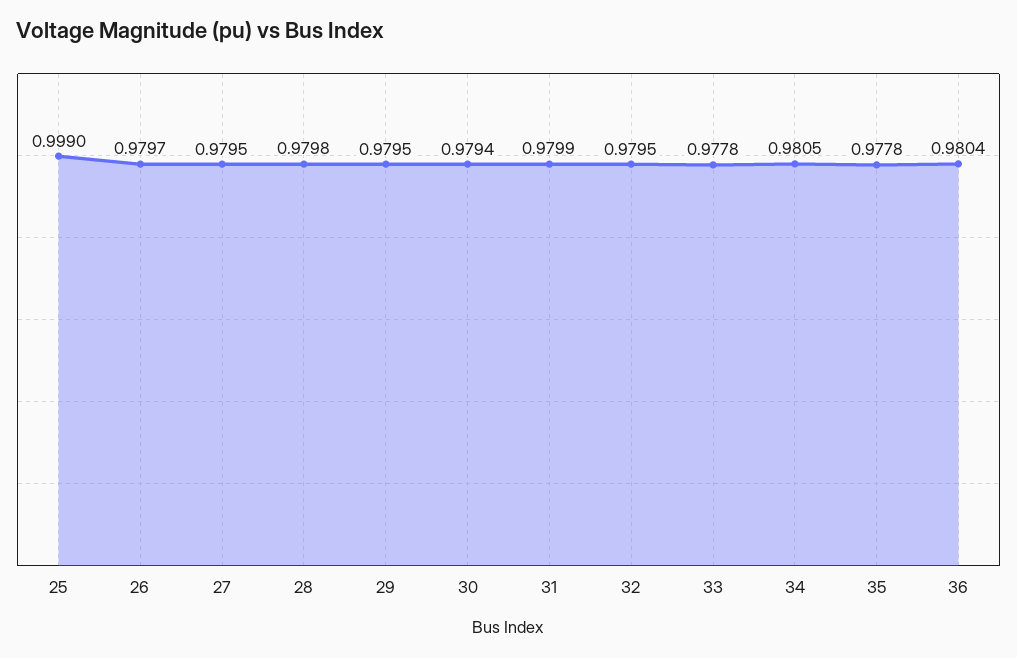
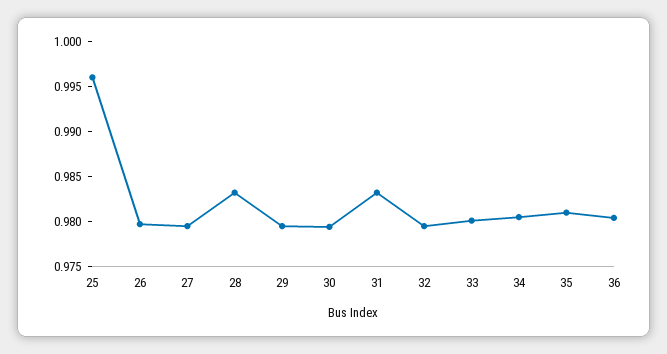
25: 0.999 -> 0.996
28: 0.9798 -> 0.983
31: 0.9799 -> 0.983
33: 0.9778 -> 0.98
35: 0.9778 -> 0.981

